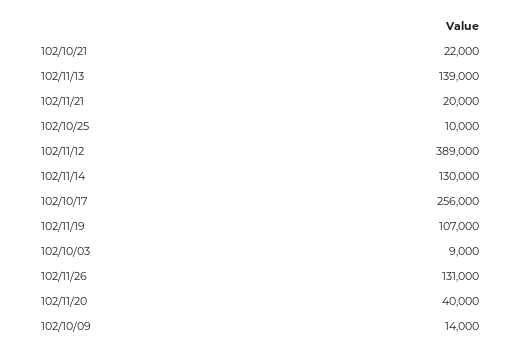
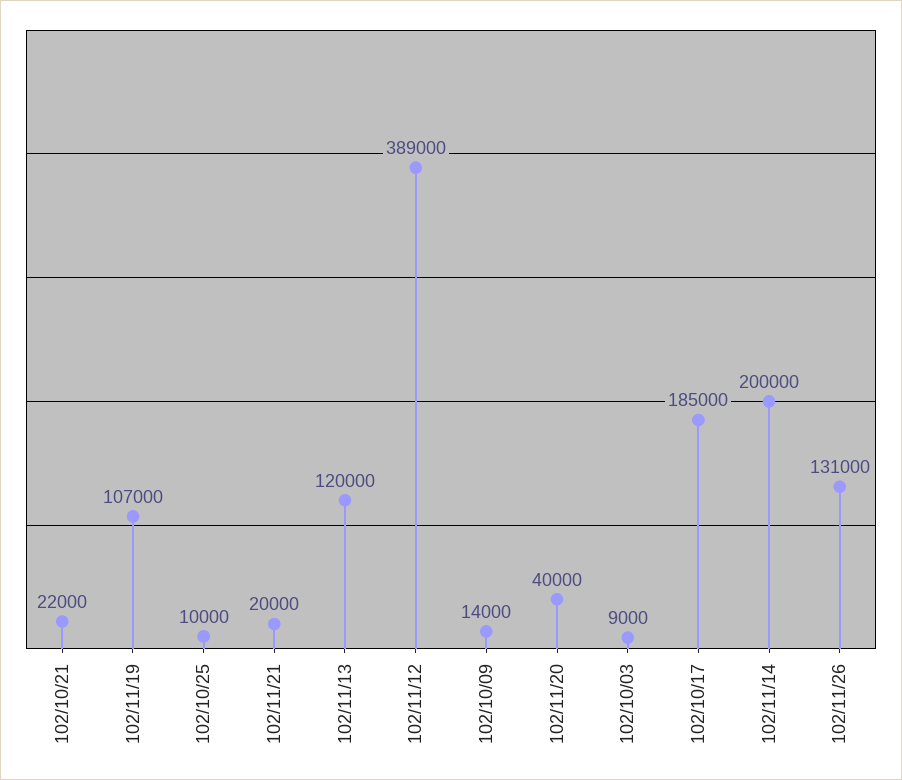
102/11/13: 139000 -> 120000
102/11/14: 130000 -> 200000
102/10/17: 256000 -> 185000

